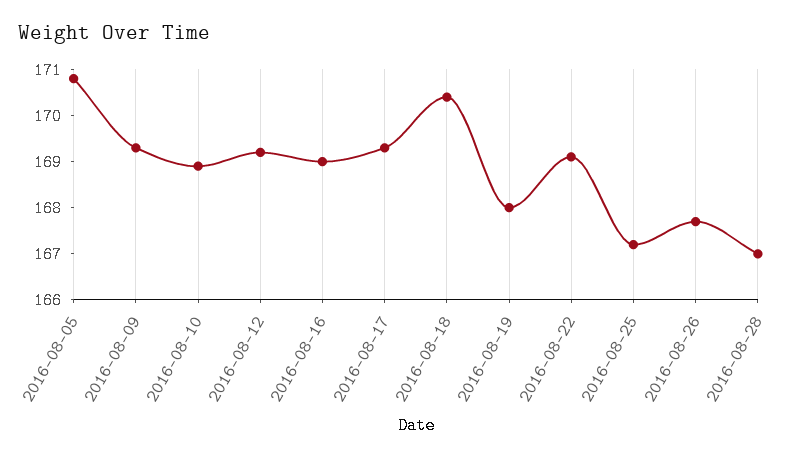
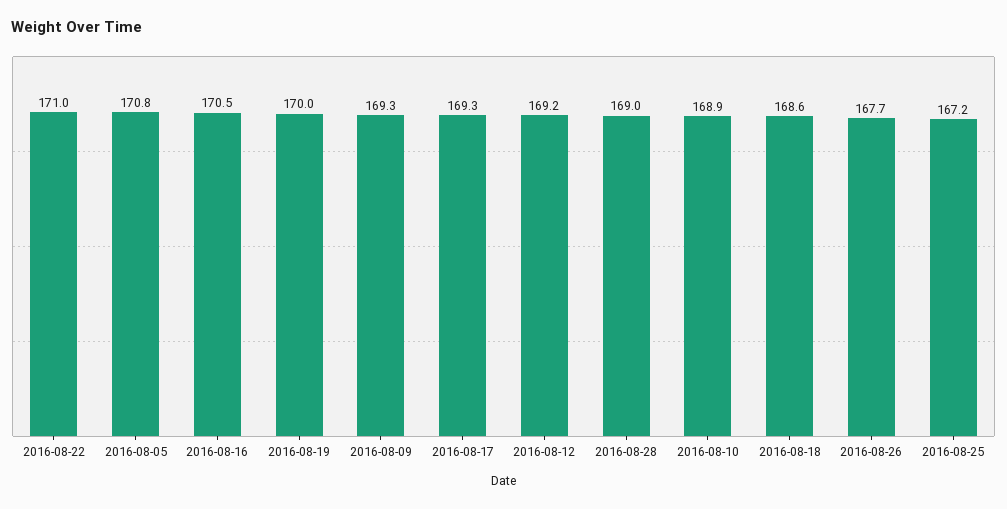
2016-08-16: 169 -> 170.5
2016-08-18: 170.5 -> 168.6
2016-08-19: 168 -> 170
2016-08-22: 169 -> 171
2016-08-28: 167 -> 169

